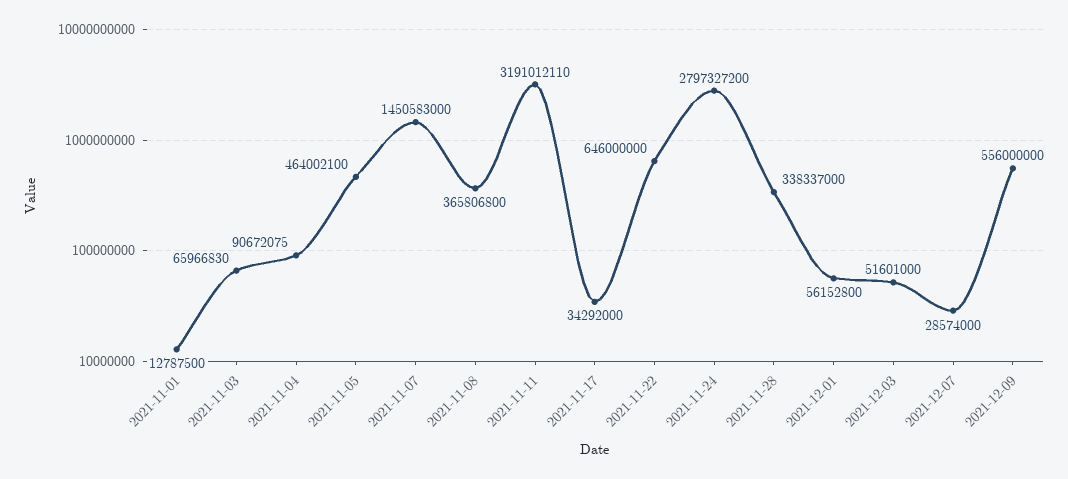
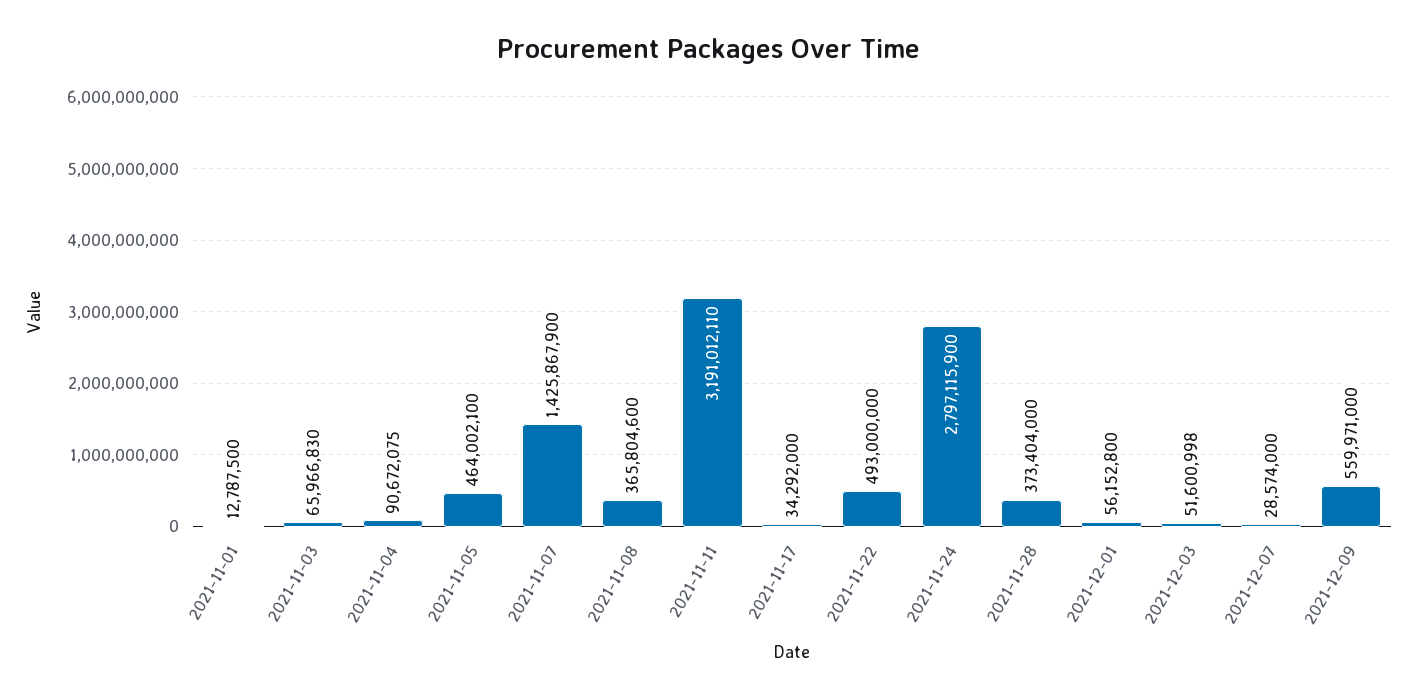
2021-11-07: 1450583000 -> 1425867900
2021-11-08: 365806800 -> 365804600
2021-11-22: 646000000 -> 493000000
2021-11-24: 2797327200 -> 2797115900
2021-11-28: 338337000 -> 373404000
2021-12-03: 51601000 -> 51600998
2021-12-09: 556000000 -> 559971000

